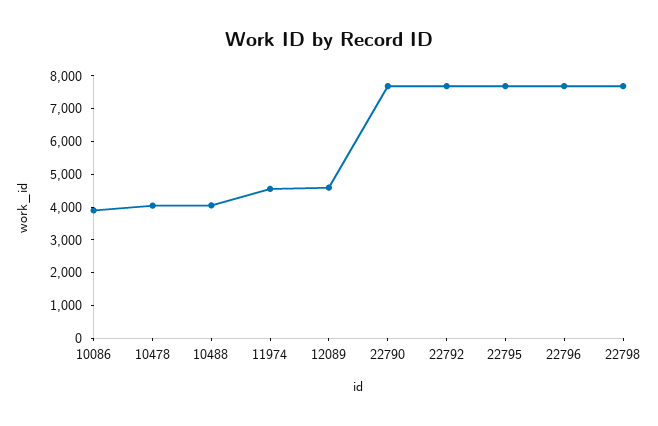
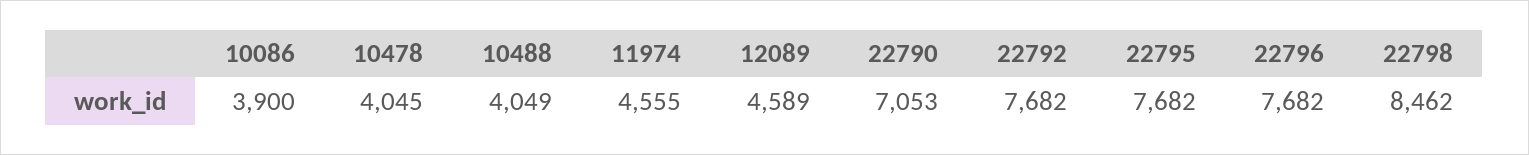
22790: 7750 -> 7053
22798: 7750 -> 8462

